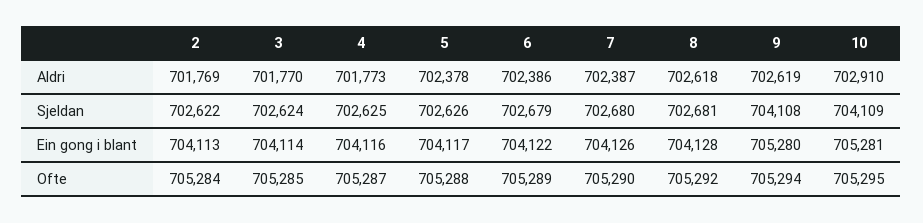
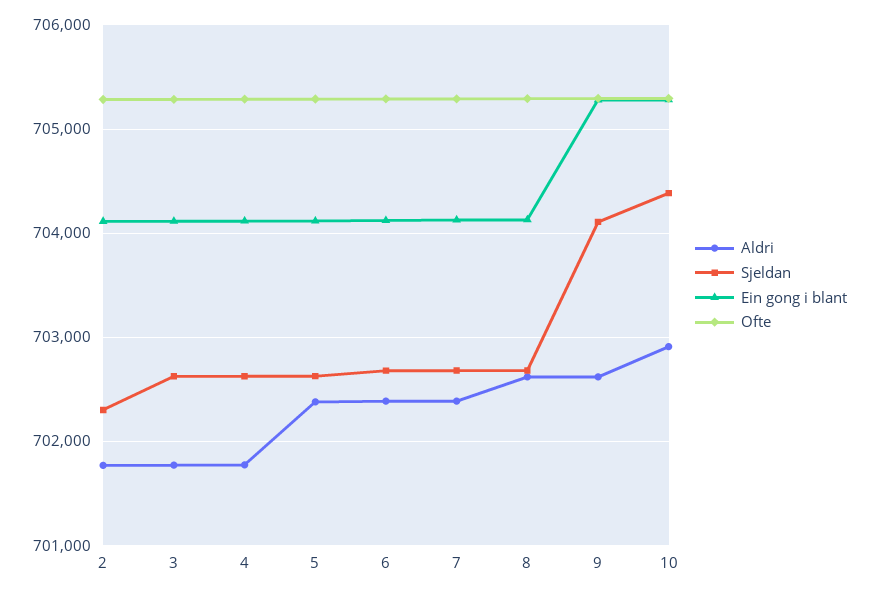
Sjeldan, 2: 702622 -> 702300
Sjeldan, 10: 704109 -> 704400

